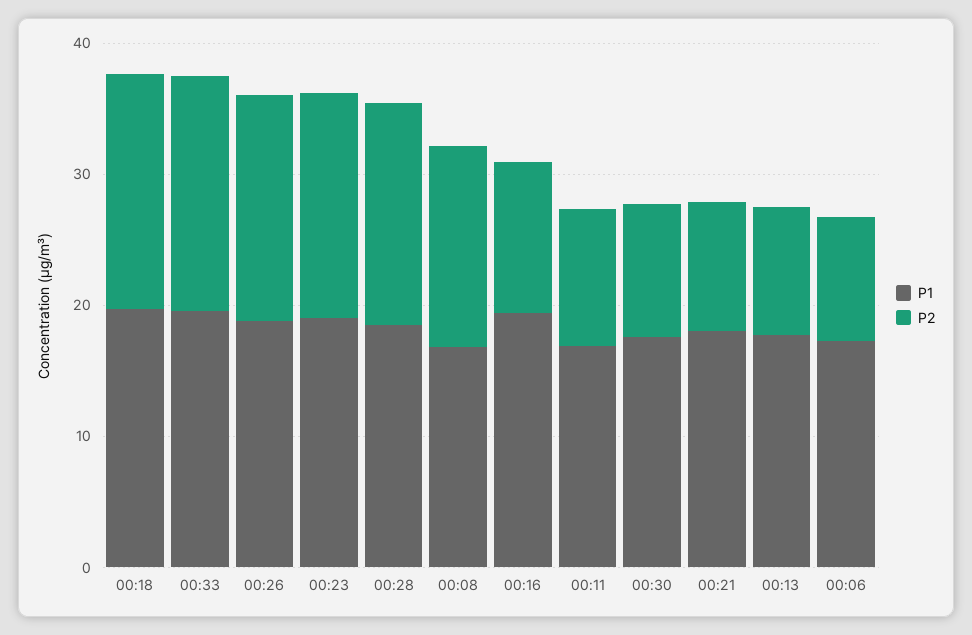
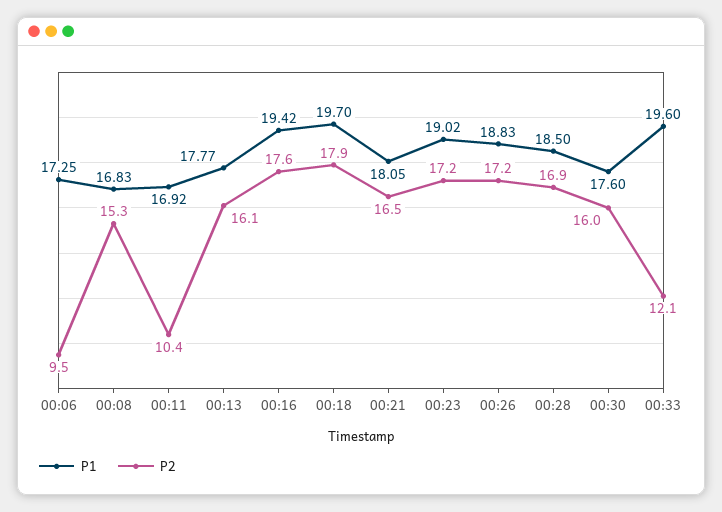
P2, 00:33: 18 -> 12.1
P2, 00:16: 12 -> 17.6
P2, 00:30: 10 -> 16
P2, 00:21: 10 -> 16.5
P2, 00:13: 10 -> 16.1

